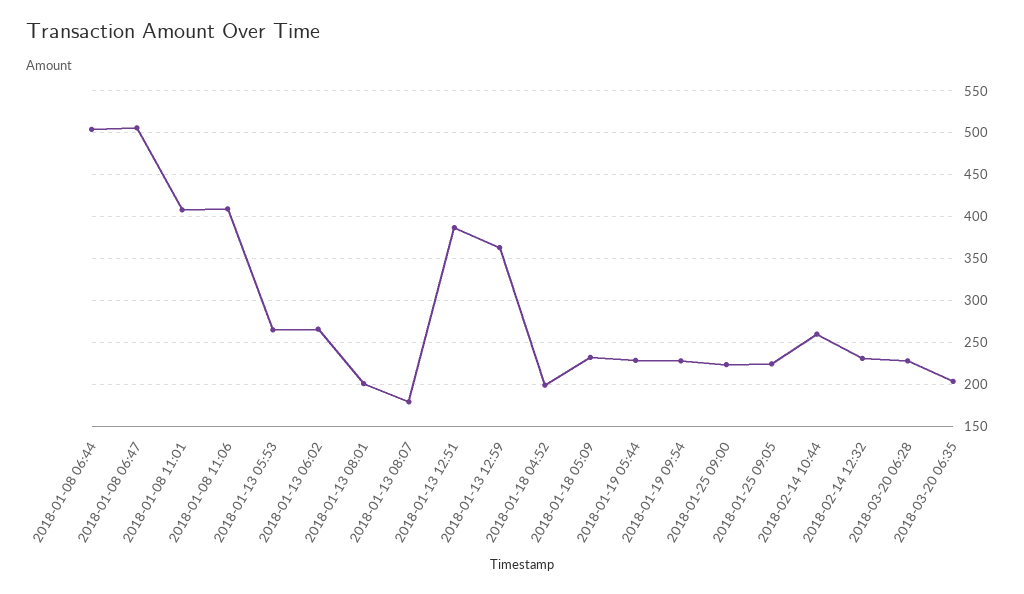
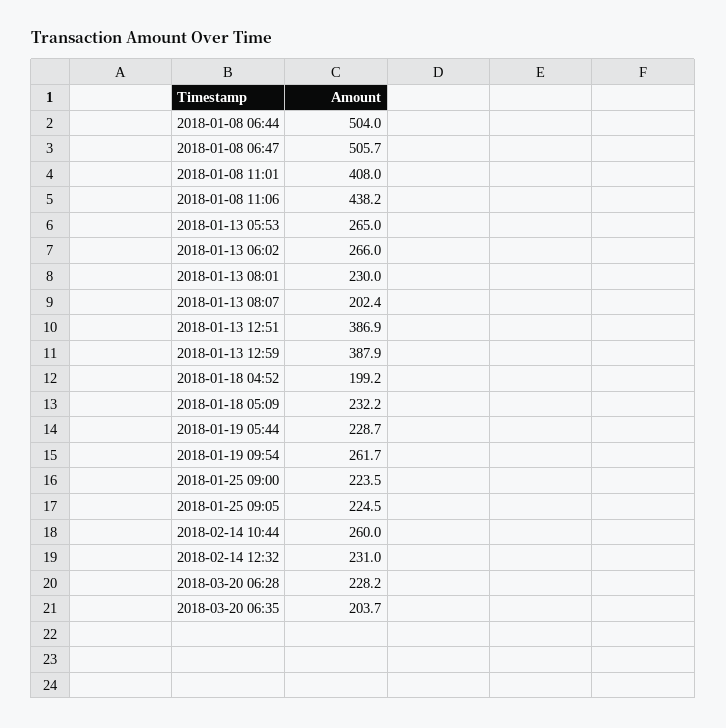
2018-01-08 11:06: 410 -> 438.2
2018-01-13 08:01: 200 -> 230
2018-01-13 08:07: 180 -> 202.4
2018-01-13 12:59: 360 -> 387.9
2018-01-19 09:54: 230 -> 261.7

